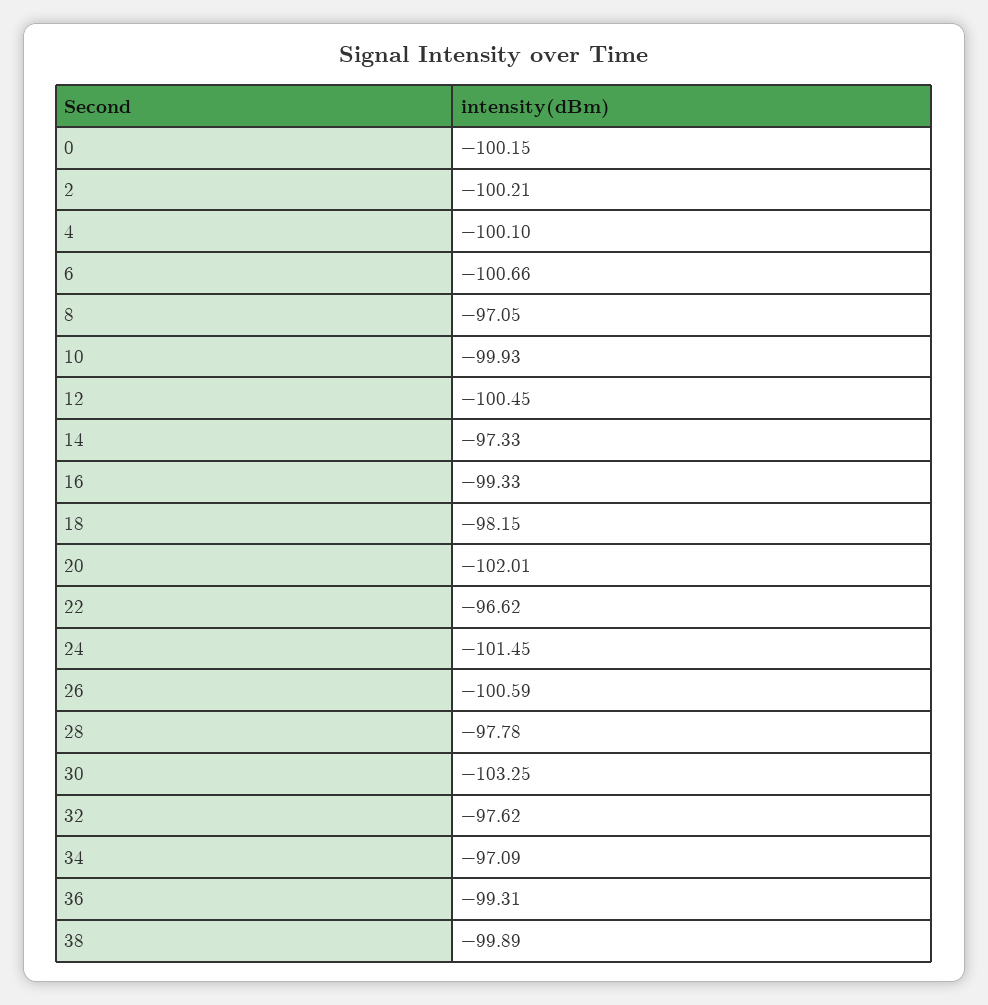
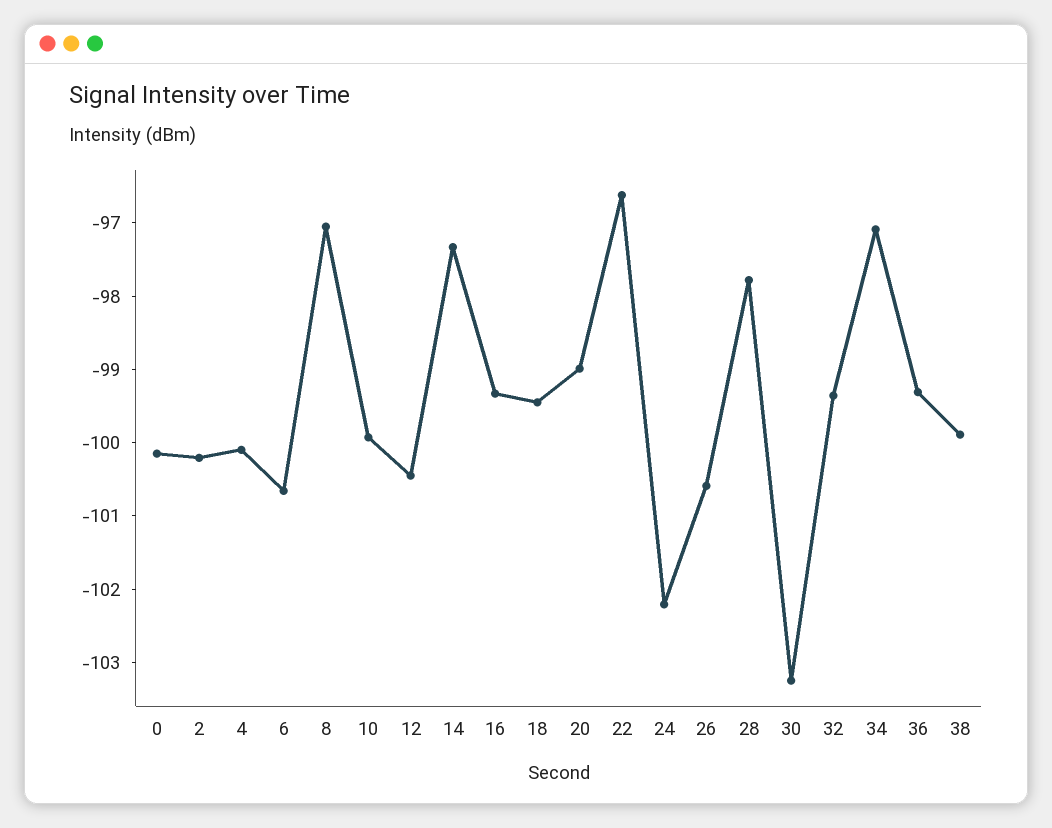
18: -98.15 -> -99.4
20: -102.01 -> -99
24: -101.45 -> -102.2
32: -97.62 -> -99.4

